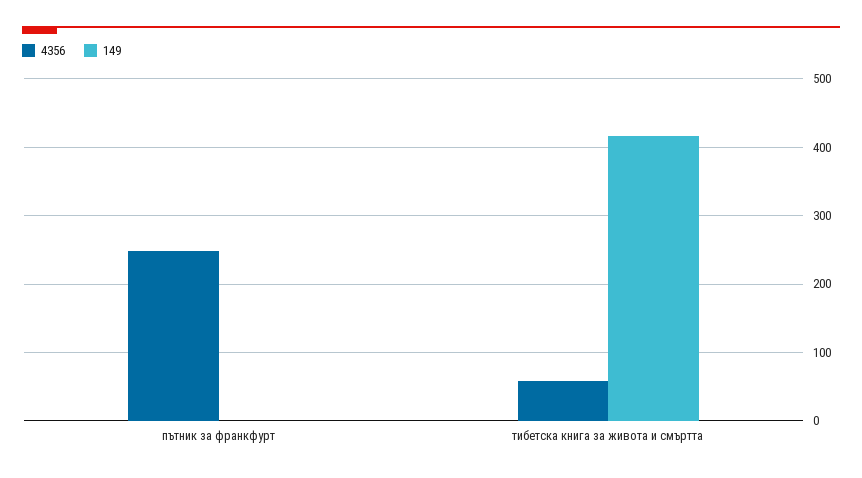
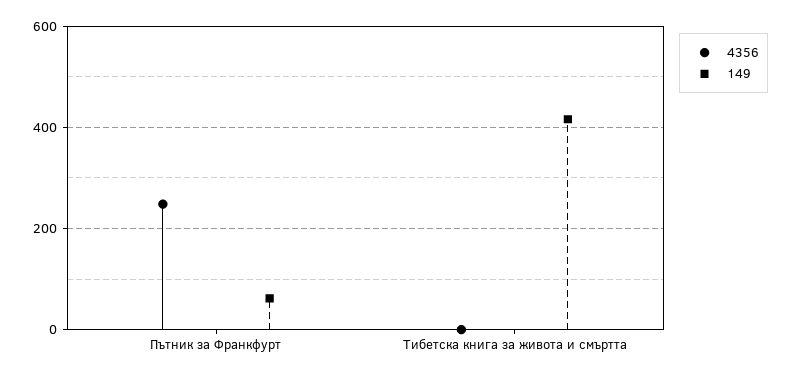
149, пътник за франкфурт: 0 -> 60
4356, тибетска книга за живота и смъртта: 60 -> 0

